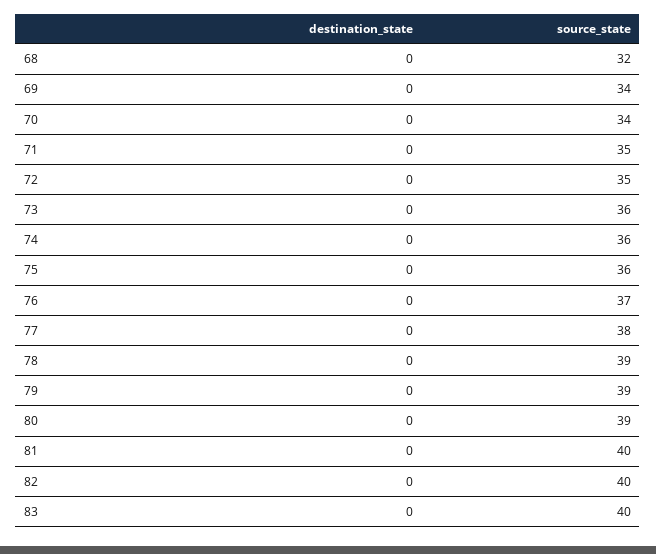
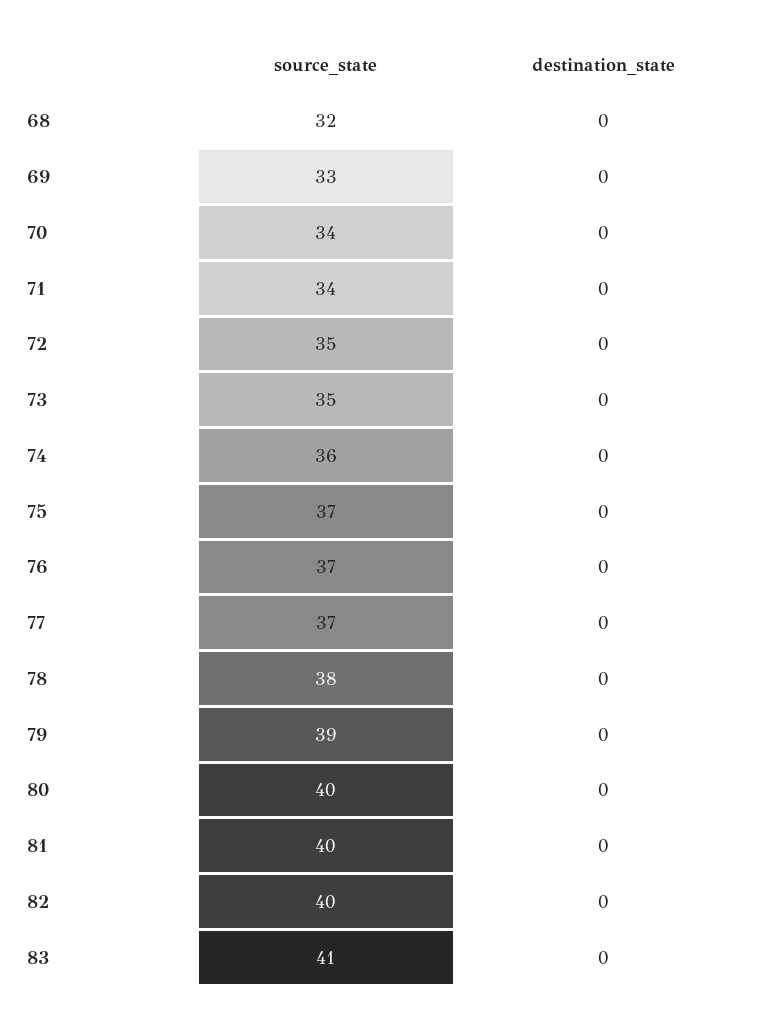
source_state, 69: 34 -> 33
source_state, 71: 35 -> 34
source_state, 73: 36 -> 35
source_state, 75: 36 -> 37
source_state, 77: 38 -> 37
source_state, 78: 39 -> 38
source_state, 80: 39 -> 40
source_state, 83: 40 -> 41

